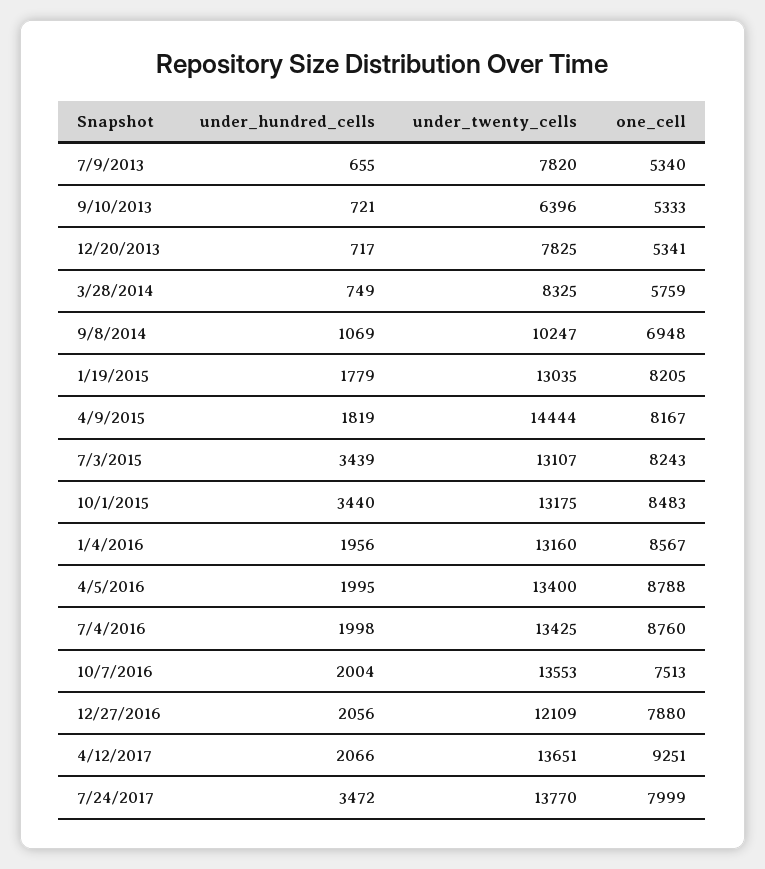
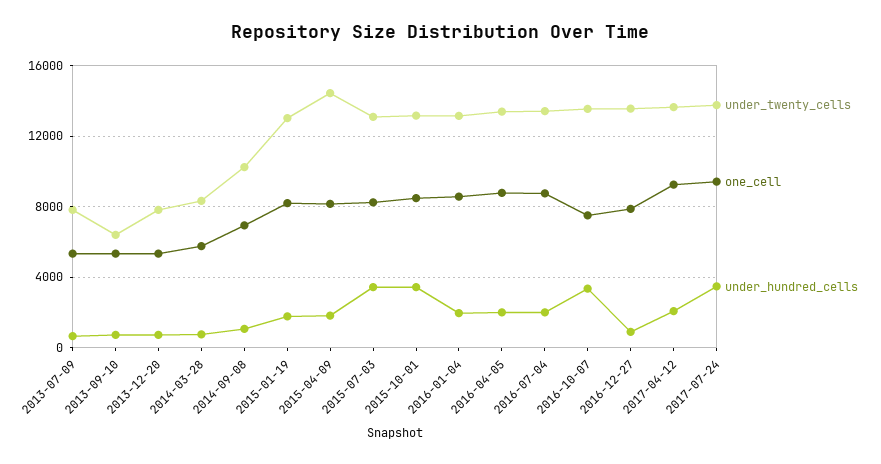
under_hundred_cells, 10/7/2016: 2004 -> 3500
under_hundred_cells, 12/27/2016: 2056 -> 1000
under_twenty_cells, 12/27/2016: 12109 -> 13500
one_cell, 7/24/2017: 7999 -> 9500

